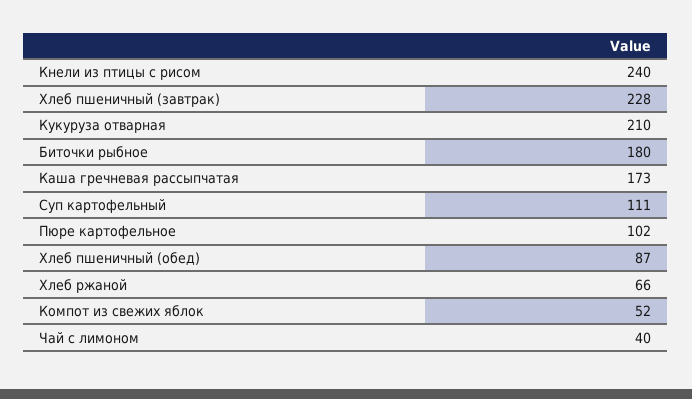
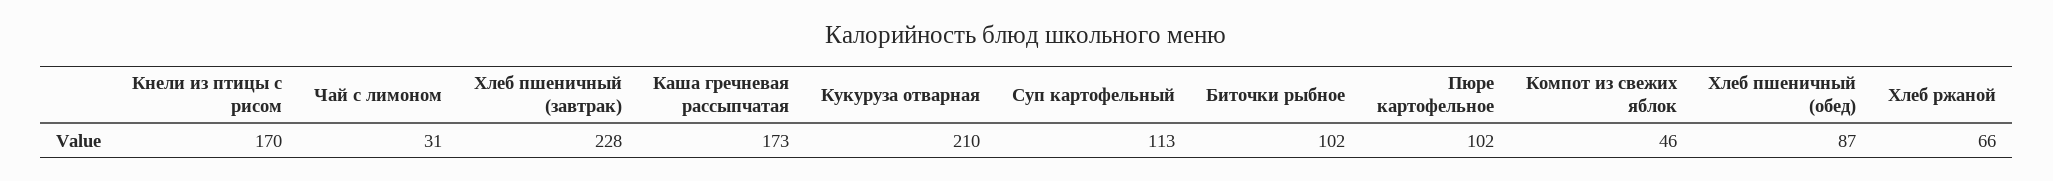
Кнели из птицы с рисом: 240 -> 170
Биточки рыбное: 180 -> 102
Суп картофельный: 111 -> 113
Компот из свежих яблок: 52 -> 46
Чай с лимоном: 40 -> 31

